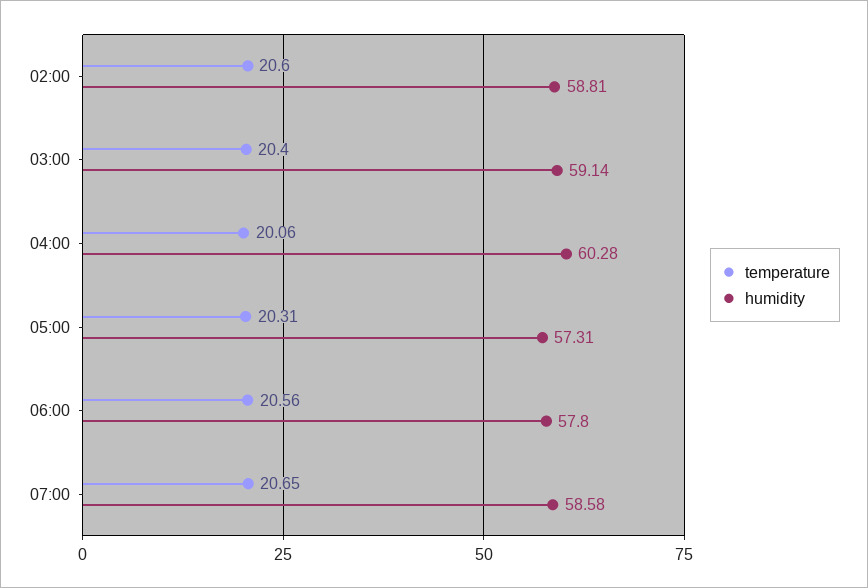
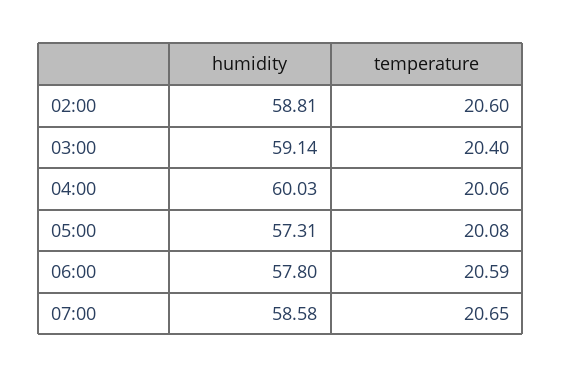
humidity, 04:00: 60.28 -> 60.03
temperature, 05:00: 20.31 -> 20.08
temperature, 06:00: 20.56 -> 20.59

